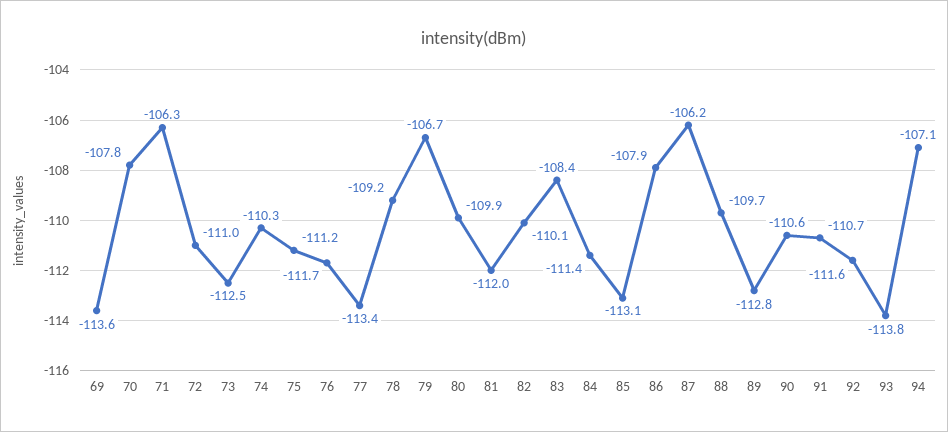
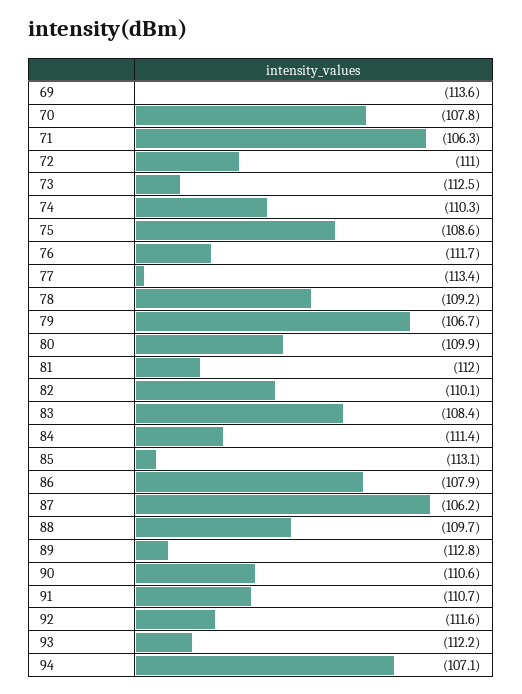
75: -111.2 -> -108.6
93: -113.8 -> -112.2

